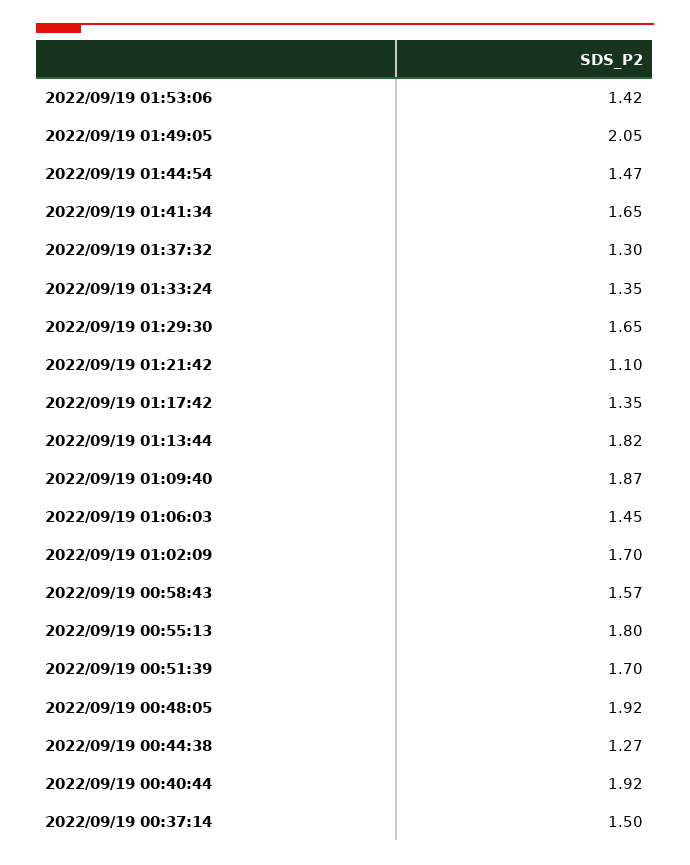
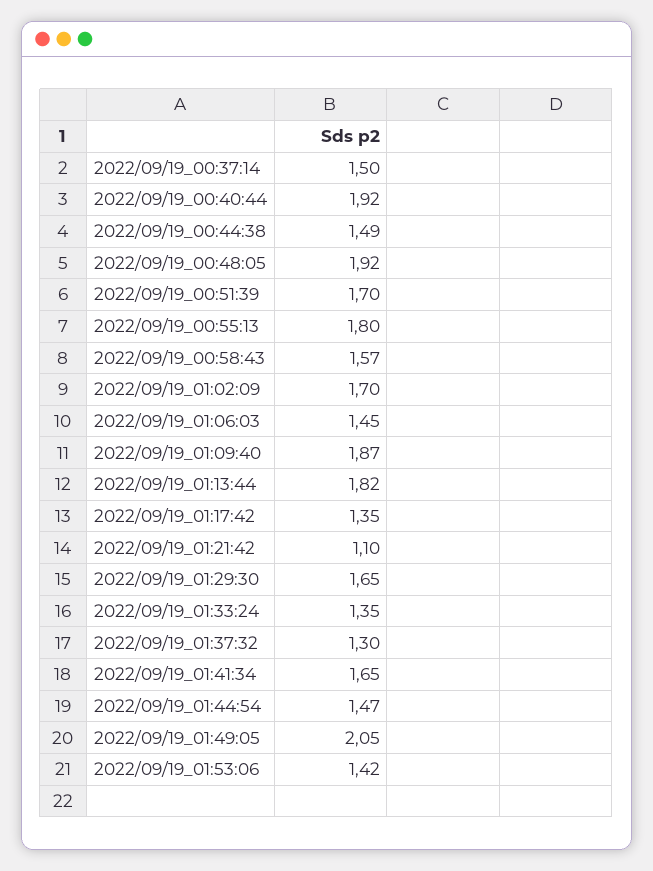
2022/09/19 00:44:38: 1.27 -> 1.49

